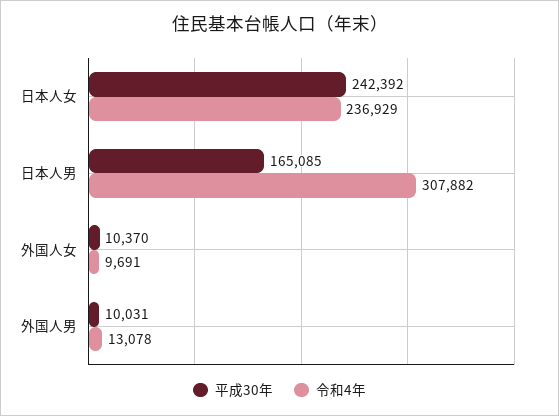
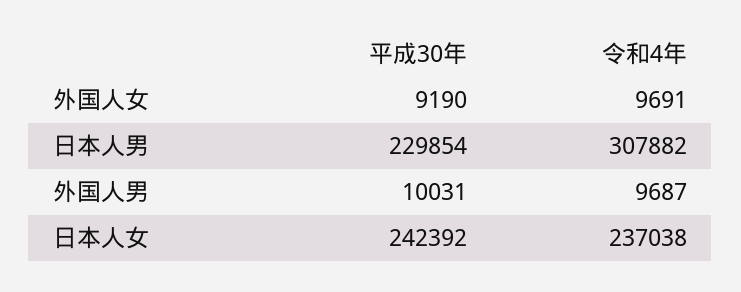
令和4年, 日本人女: 236929 -> 237038
平成30年, 日本人男: 165085 -> 229854
平成30年, 外国人女: 10370 -> 9190
令和4年, 外国人男: 13078 -> 9687

